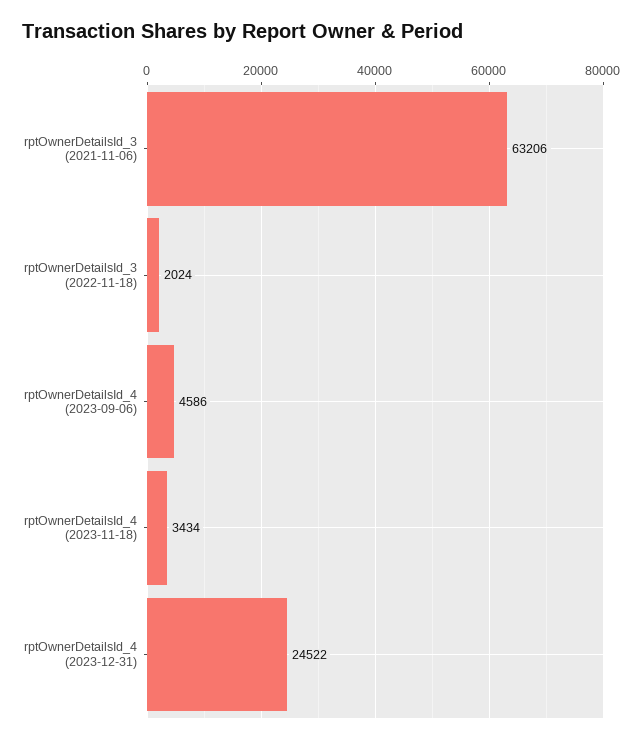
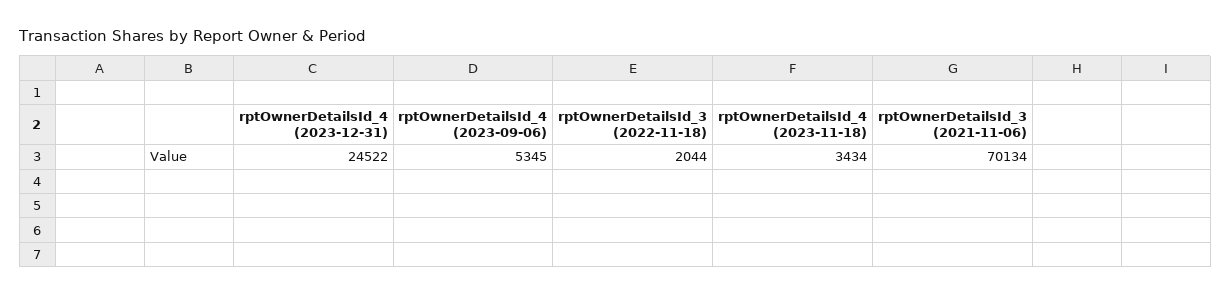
rptOwnerDetailsId_3 (2021-11-06): 63206 -> 70134
rptOwnerDetailsId_3 (2022-11-18): 2024 -> 2044
rptOwnerDetailsId_4 (2023-09-06): 4586 -> 5345

